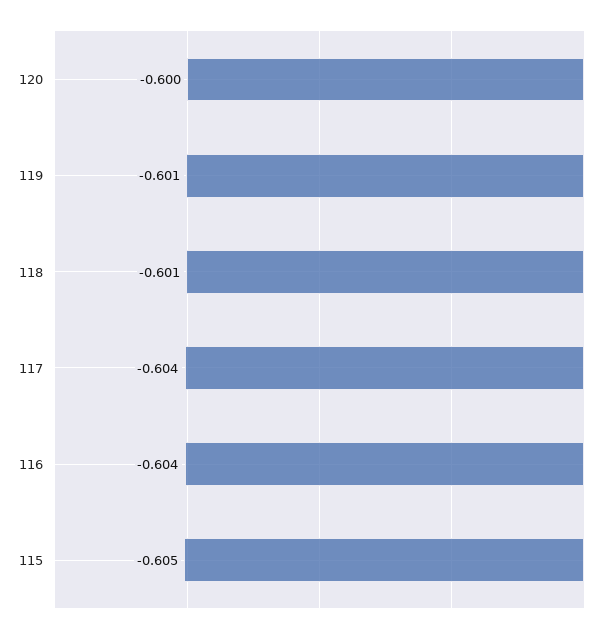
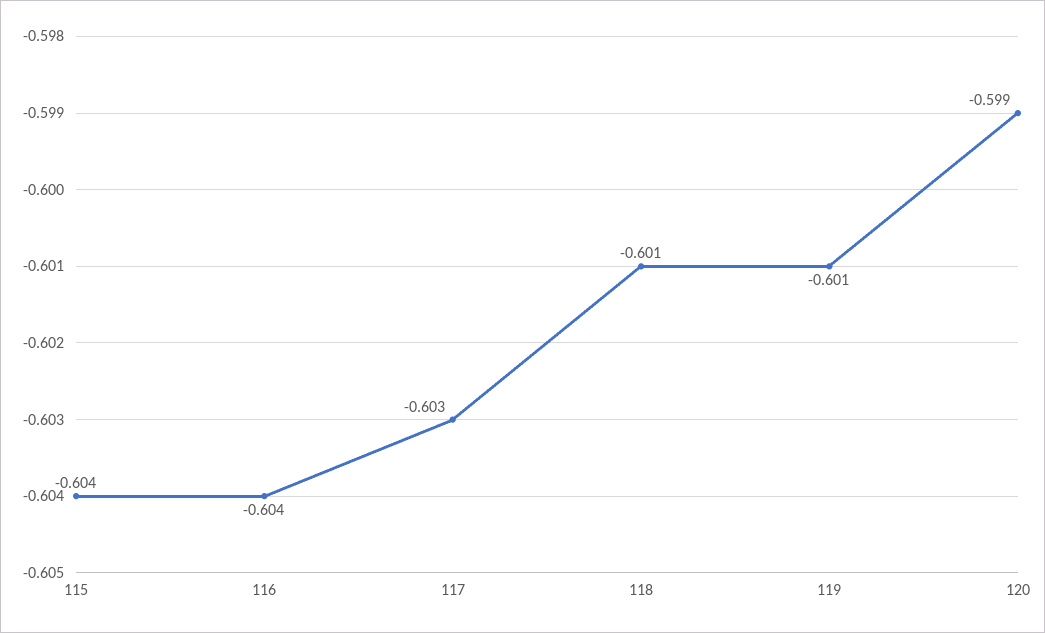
120: -0.6 -> -0.599
117: -0.604 -> -0.603
115: -0.605 -> -0.604

